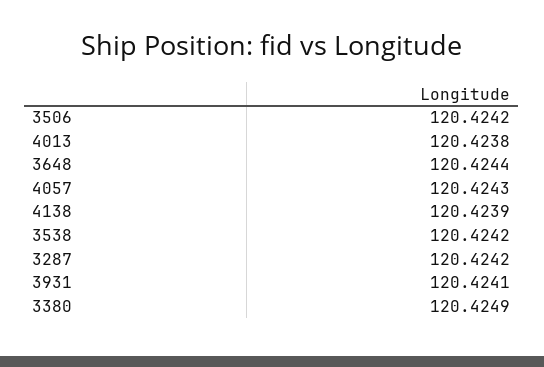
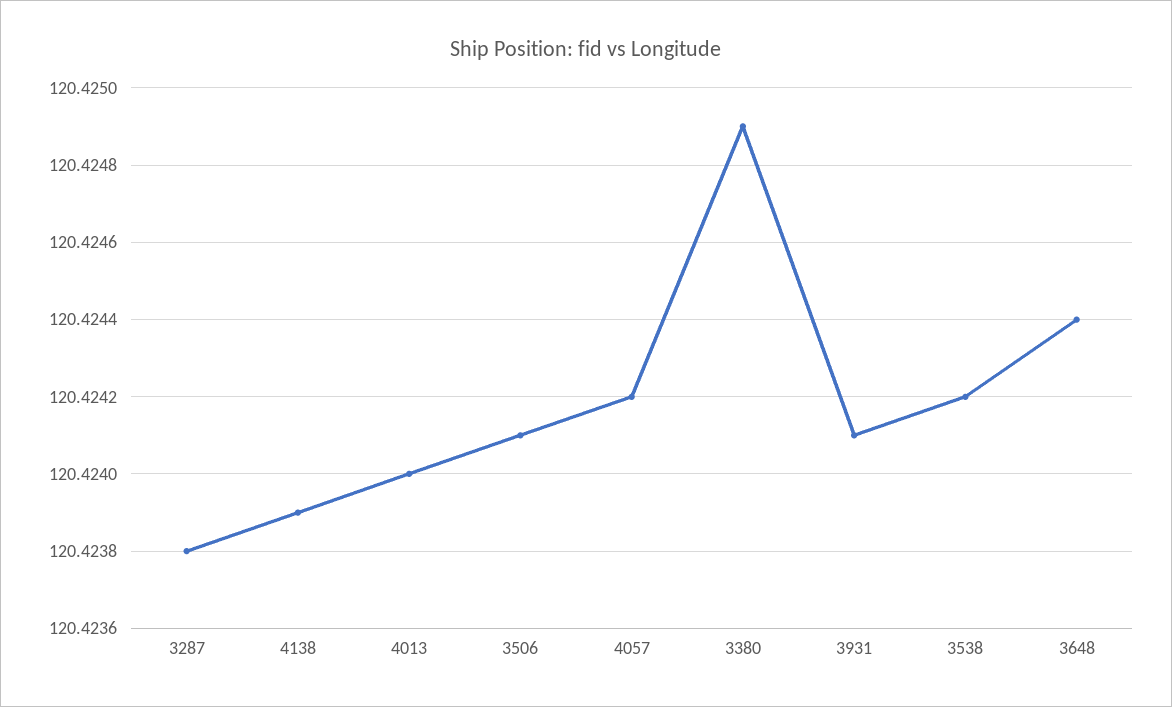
3506: 120.4242 -> 120.4241
4013: 120.4238 -> 120.424
4057: 120.4243 -> 120.4242
3287: 120.4242 -> 120.4238

